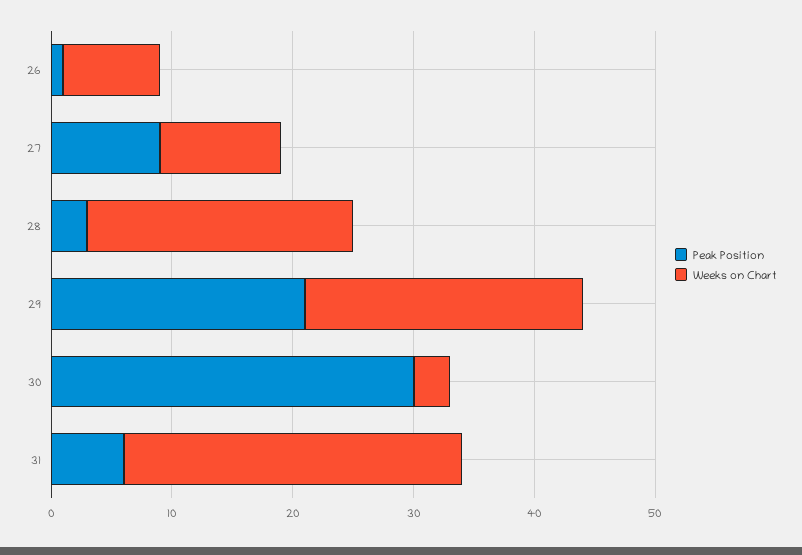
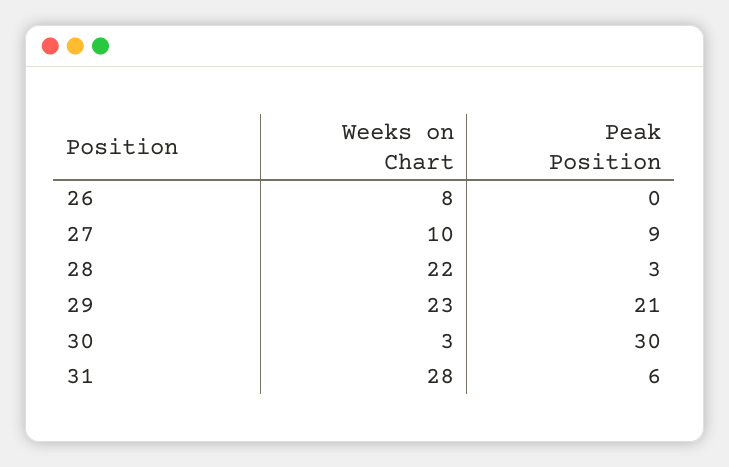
Peak Position, 26: 1 -> 0

